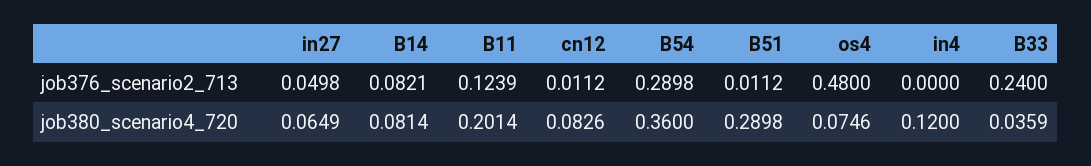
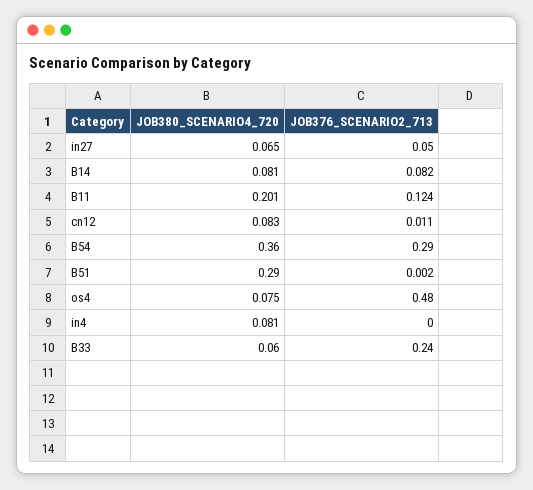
B51, job376_scenario2_713: 0.0112 -> 0.002
in4, job380_scenario4_720: 0.12 -> 0.081
B33, job380_scenario4_720: 0.0359 -> 0.06

